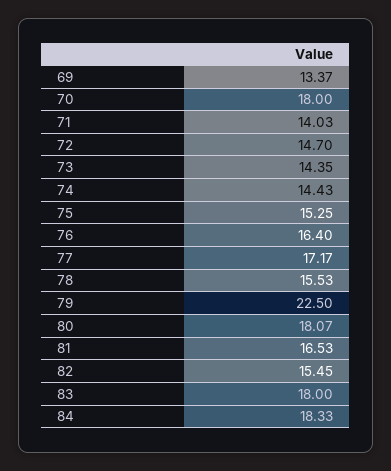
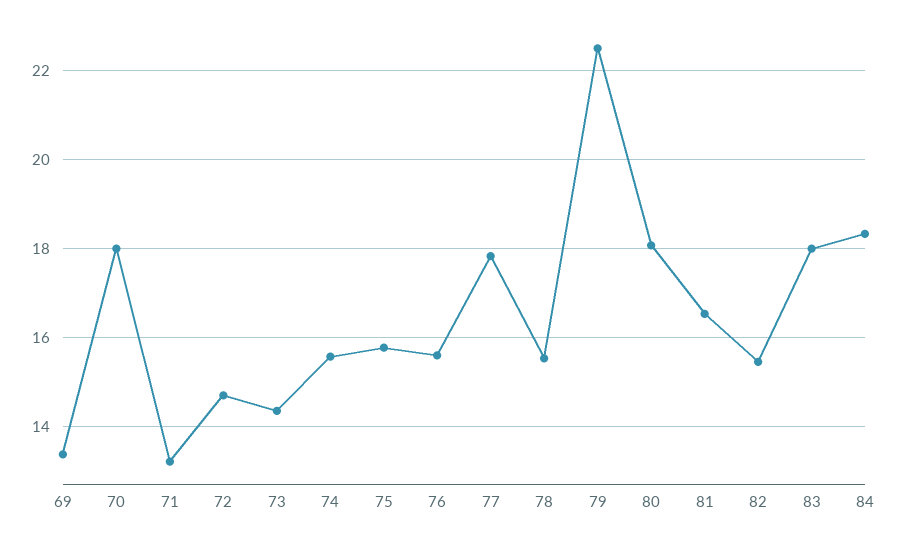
71: 14.03 -> 13.2
74: 14.43 -> 15.6
75: 15.25 -> 15.8
76: 16.4 -> 15.6
77: 17.17 -> 17.8

